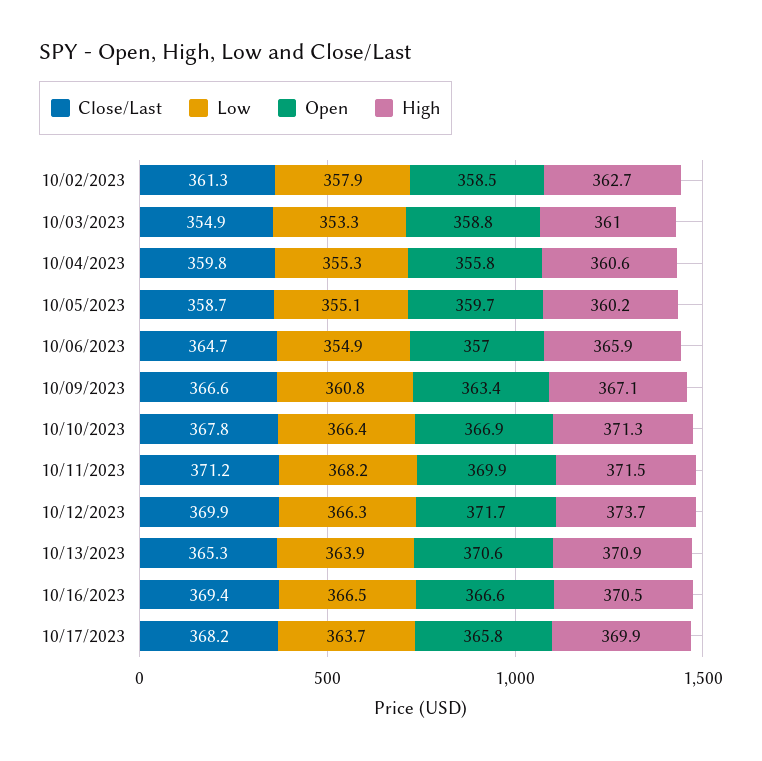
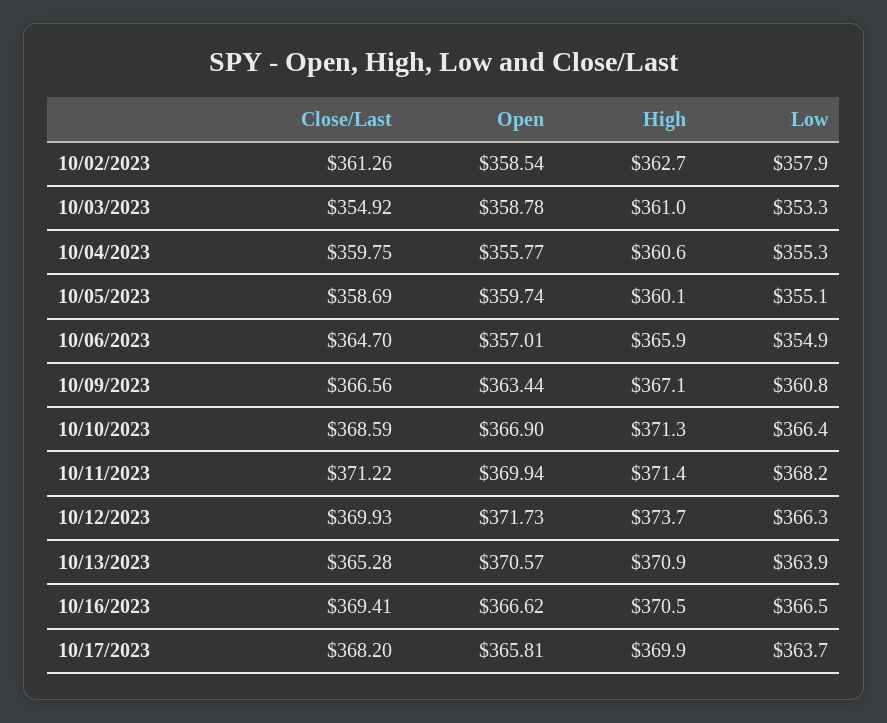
High, 10/05/2023: 360.2 -> 360.1
Close/Last, 10/10/2023: 367.8 -> 368.59
High, 10/11/2023: 371.5 -> 371.4

